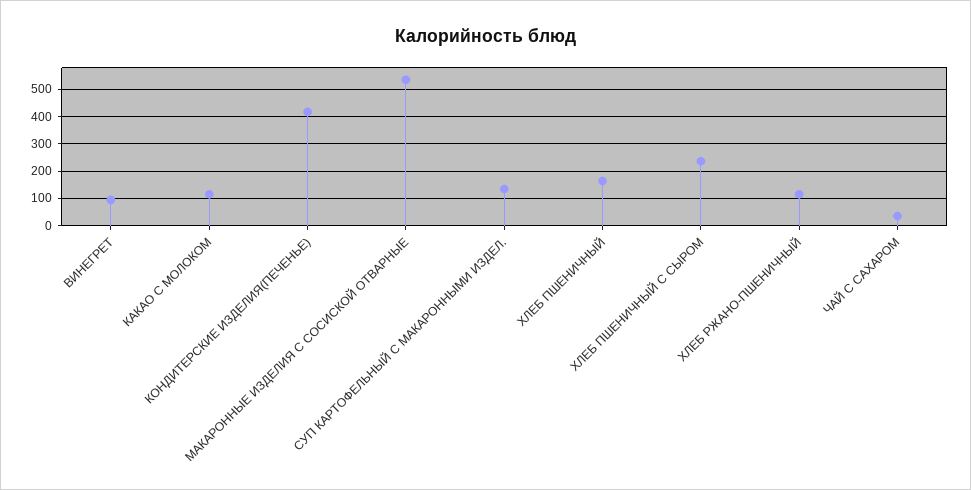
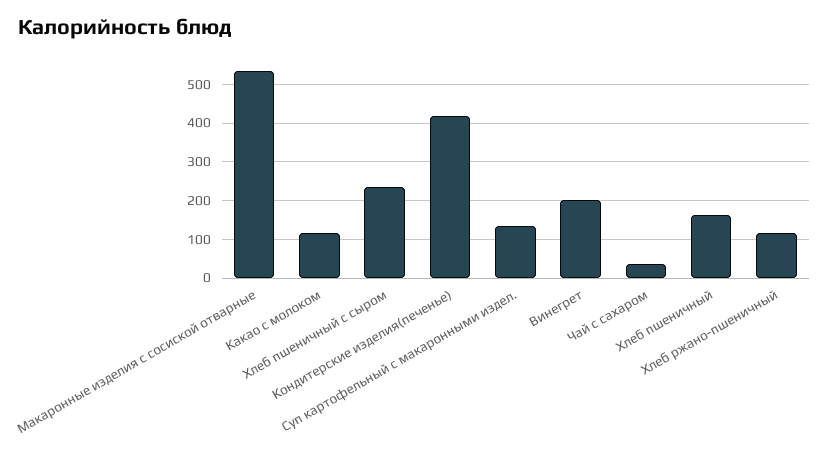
ВИНЕГРЕТ: 100 -> 200

